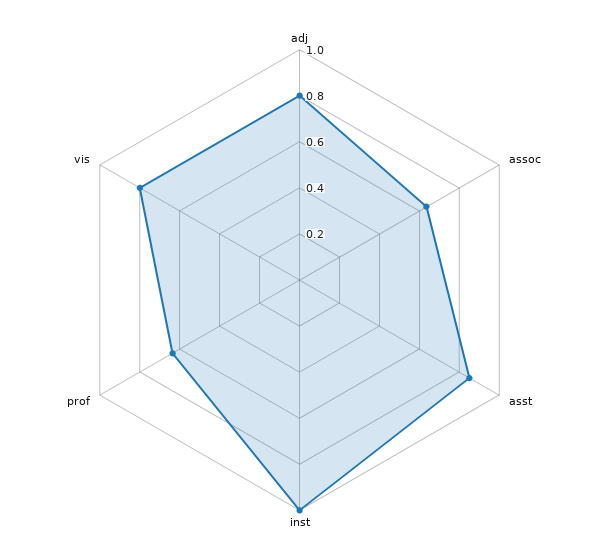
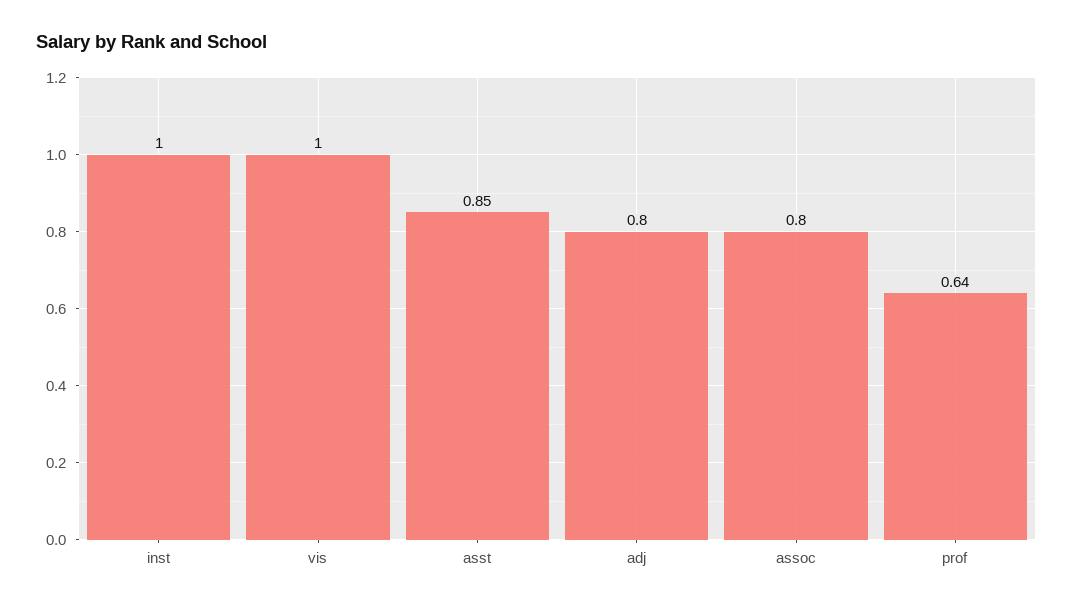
assoc: 0.65 -> 0.8
vis: 0.8 -> 1

